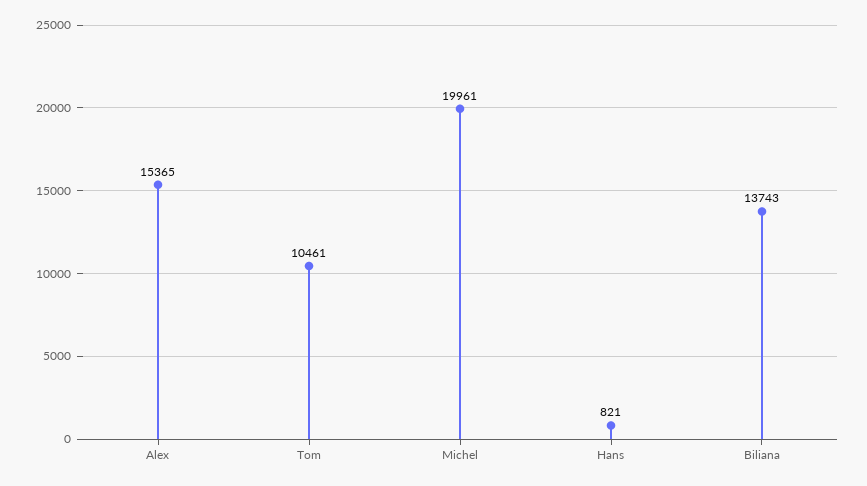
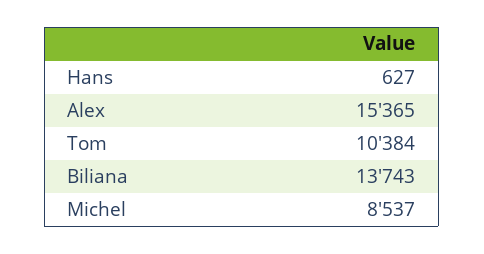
Tom: 10461 -> 10384
Michel: 19961 -> 8537
Hans: 821 -> 627

